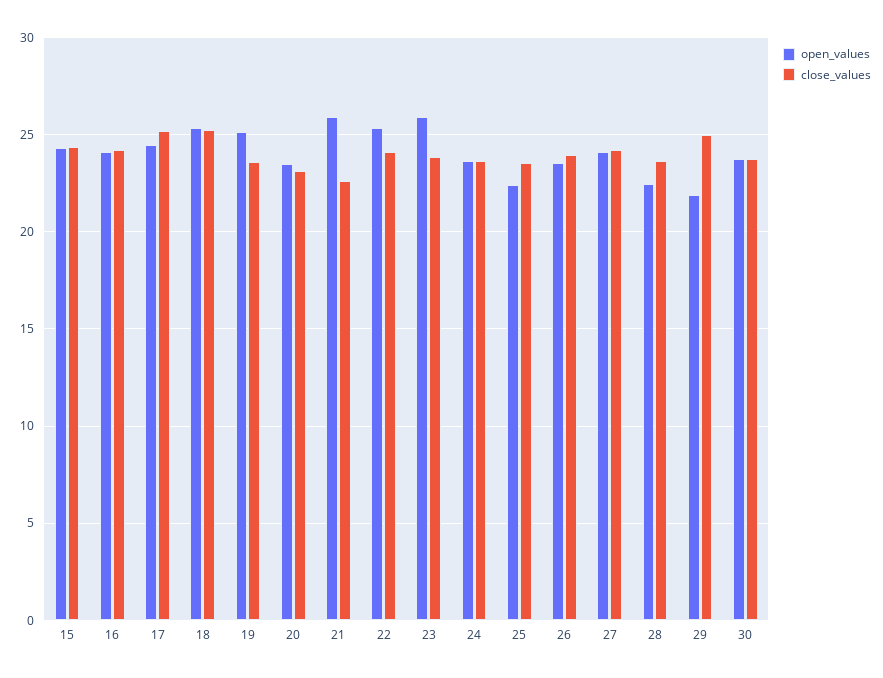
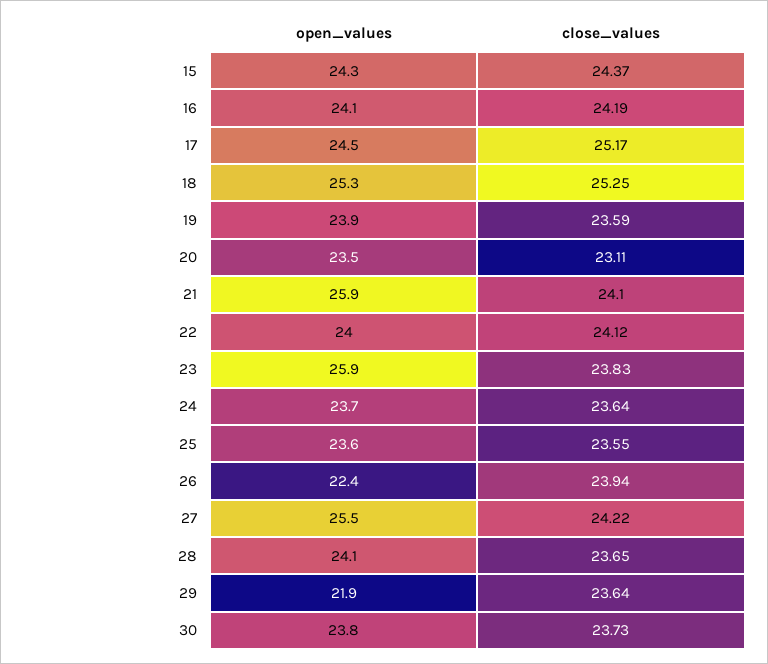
open_values, 19: 25 -> 23.9
close_values, 21: 22.5 -> 24.1
open_values, 22: 25.5 -> 24
open_values, 25: 22.5 -> 23.6
open_values, 26: 23.5 -> 22.4
open_values, 27: 24 -> 25.5
open_values, 28: 22.5 -> 24.1
close_values, 29: 25 -> 23.64

